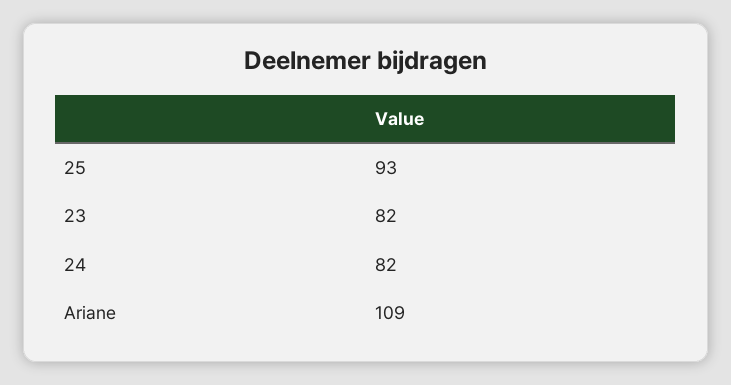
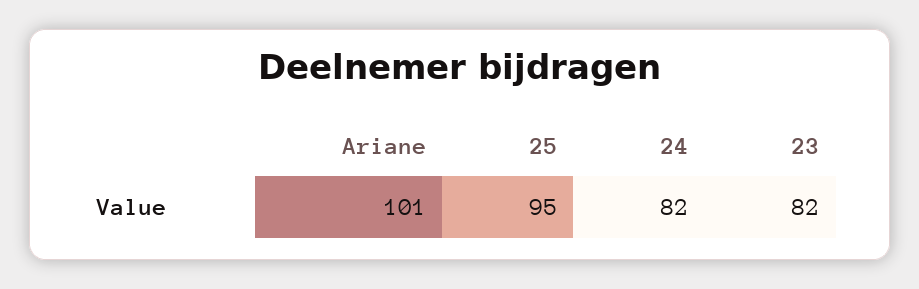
25: 93 -> 95
Ariane: 109 -> 101

